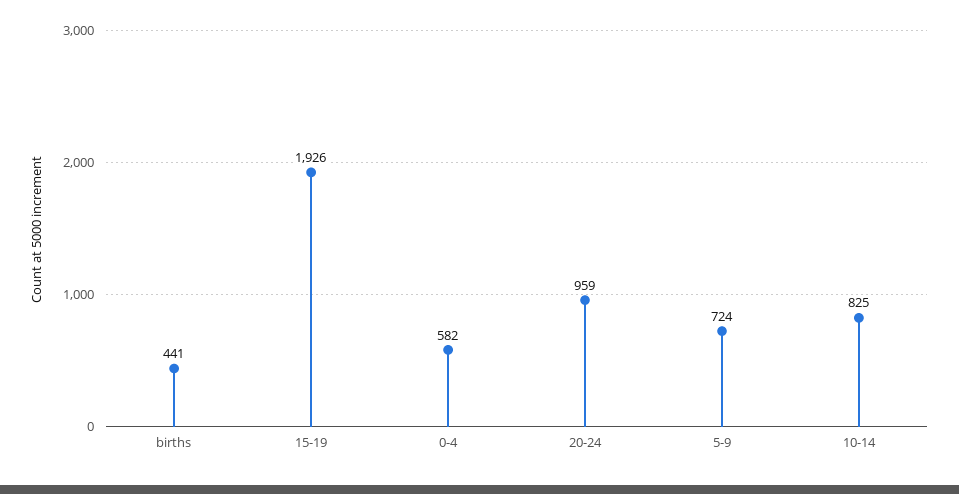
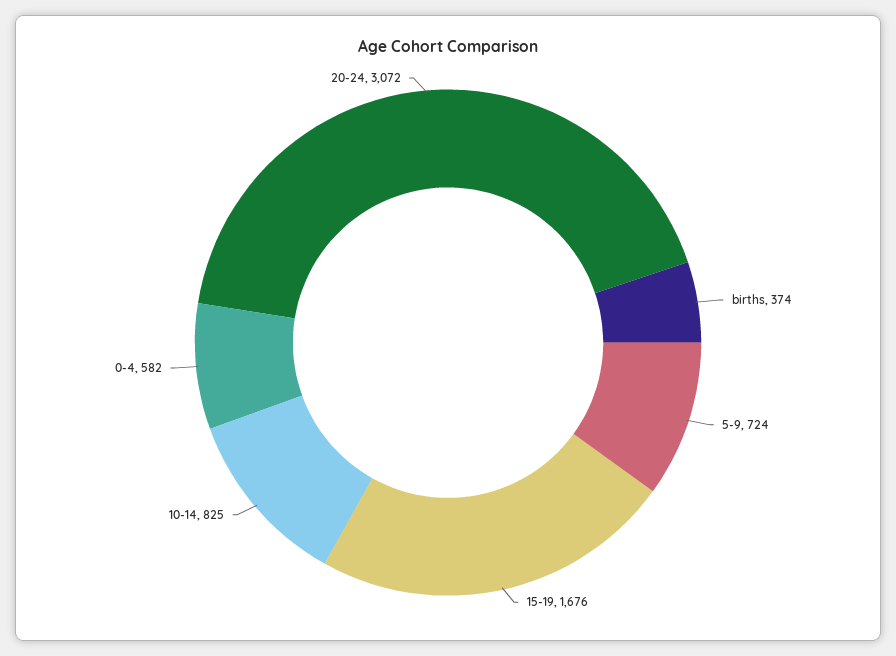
births: 441 -> 374
15-19: 1926 -> 1676
20-24: 959 -> 3072

